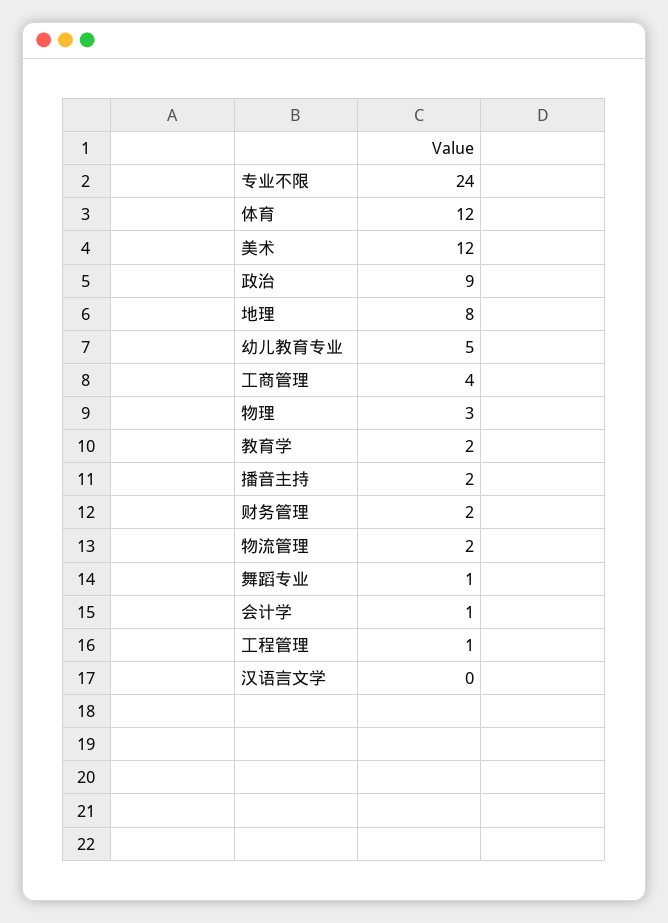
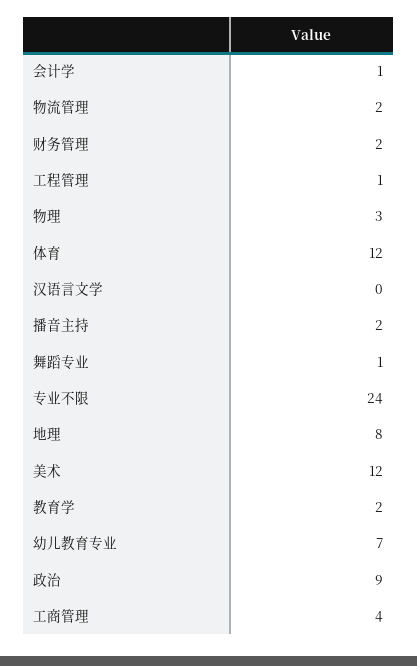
幼儿教育专业: 5 -> 7

